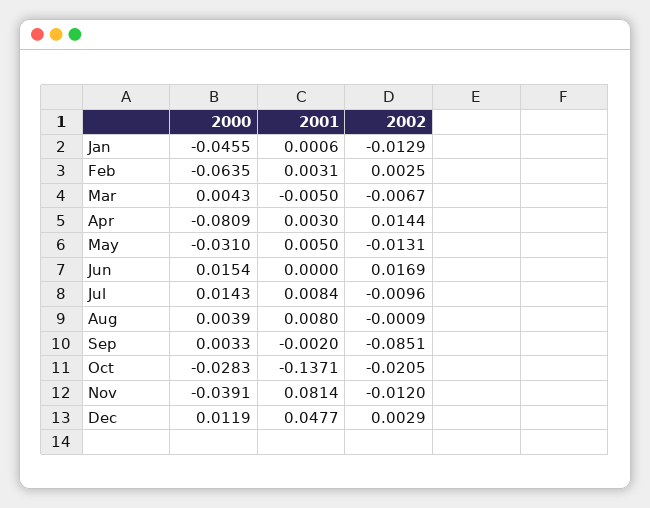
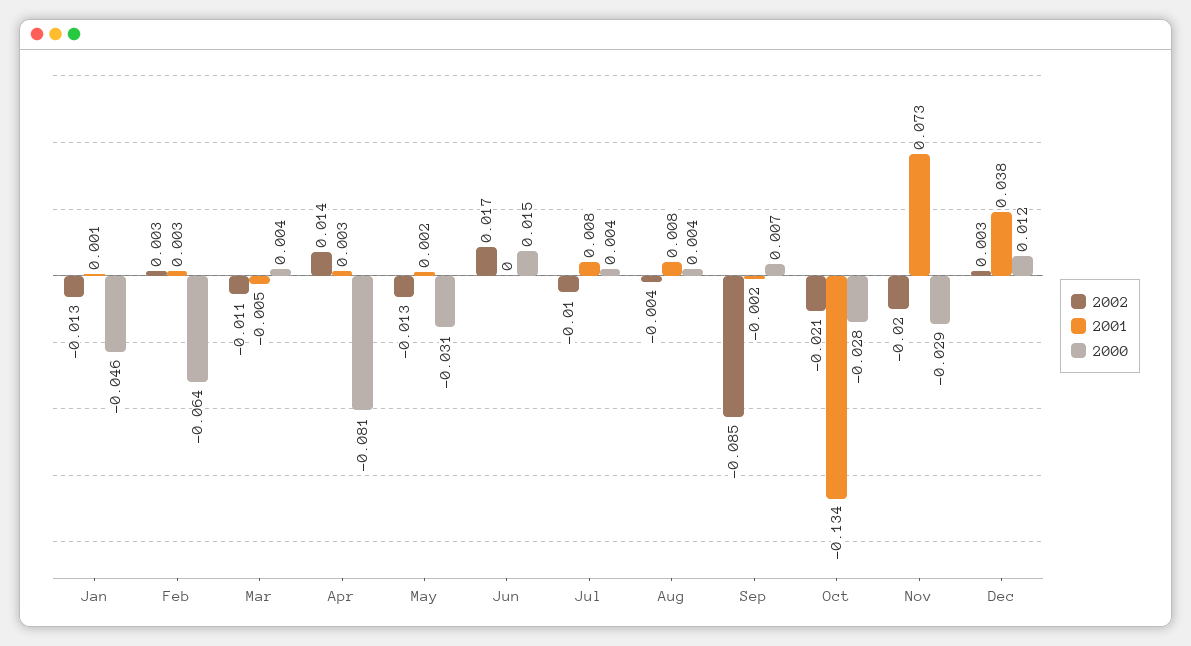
2002, Mar: -0.0067 -> -0.011
2001, May: 0.005 -> 0.002
2000, Jul: 0.0143 -> 0.004
2002, Aug: -0.0009 -> -0.004
2000, Sep: 0.0033 -> 0.007
2001, Oct: -0.1371 -> -0.134
2000, Nov: -0.0391 -> -0.029
2001, Nov: 0.0814 -> 0.073
2002, Nov: -0.012 -> -0.02
2001, Dec: 0.0477 -> 0.038

